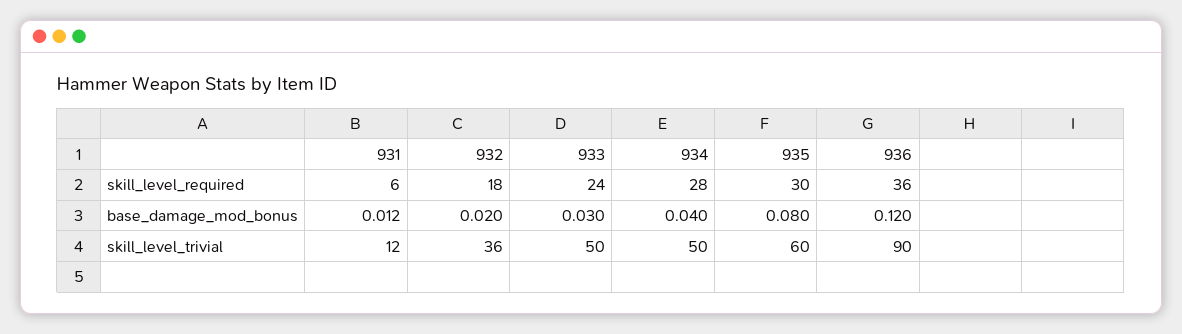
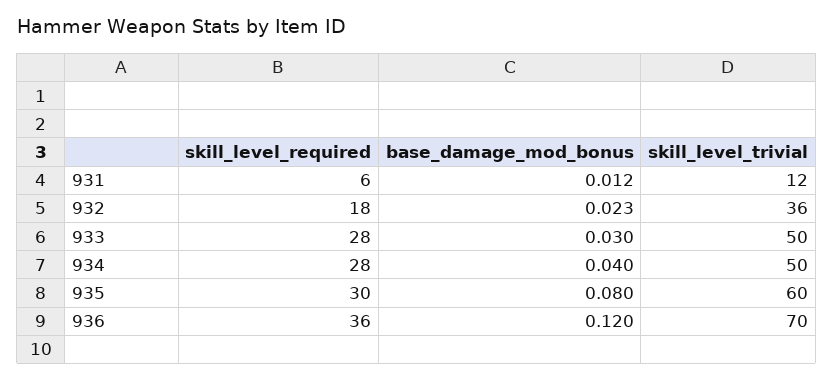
933, skill_level_required: 24 -> 28
932, base_damage_mod_bonus: 0.02 -> 0.023
936, skill_level_trivial: 90 -> 70

